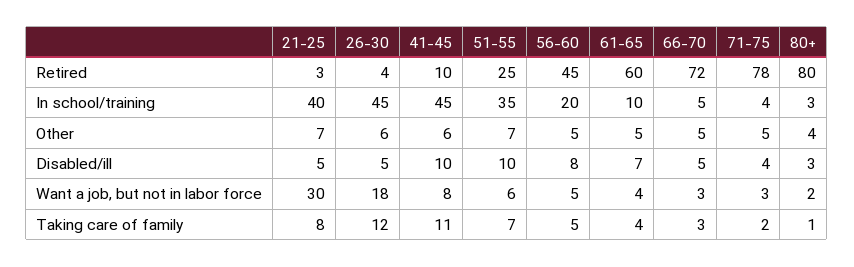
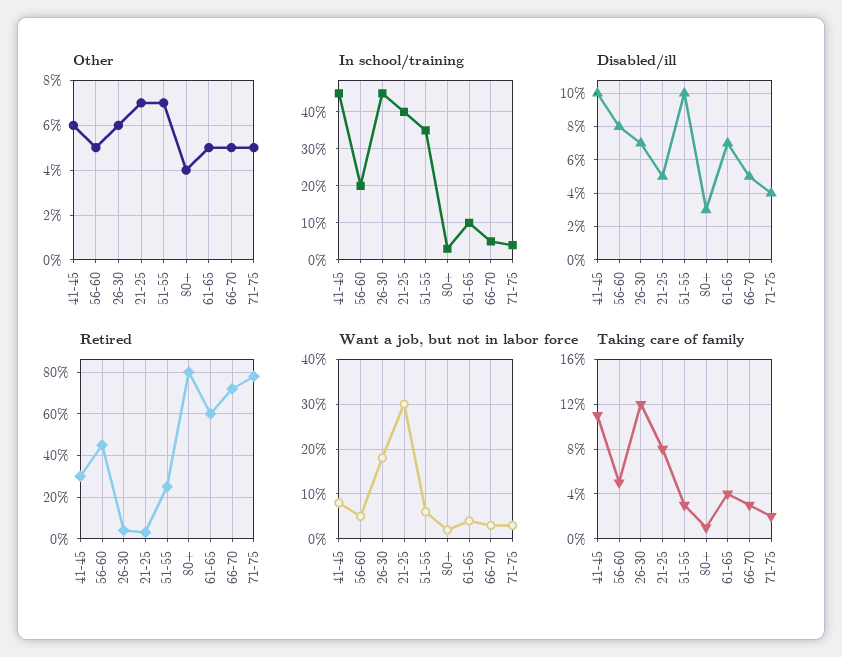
Retired, 41-45: 10 -> 30
Disabled/ill, 26-30: 5 -> 7
Taking care of family, 51-55: 7 -> 3

